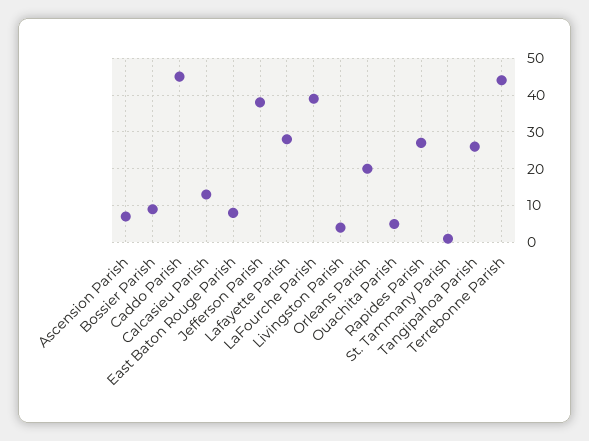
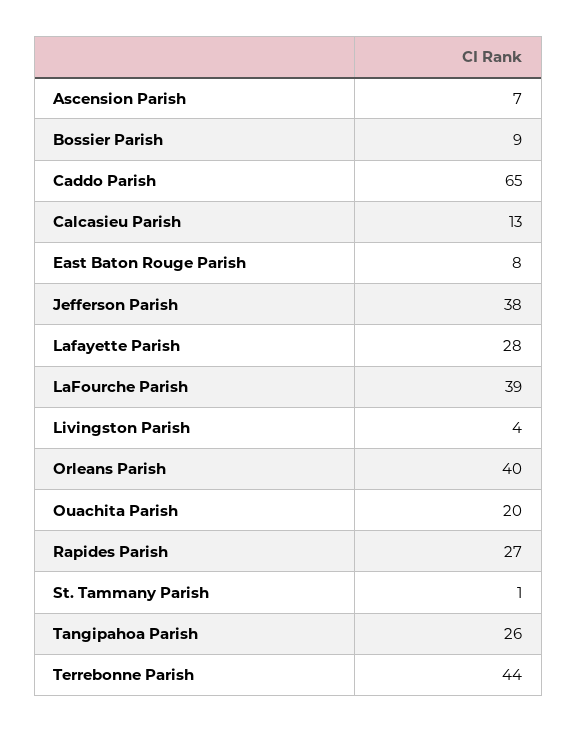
Caddo Parish: 45 -> 65
Orleans Parish: 20 -> 40
Ouachita Parish: 5 -> 20

